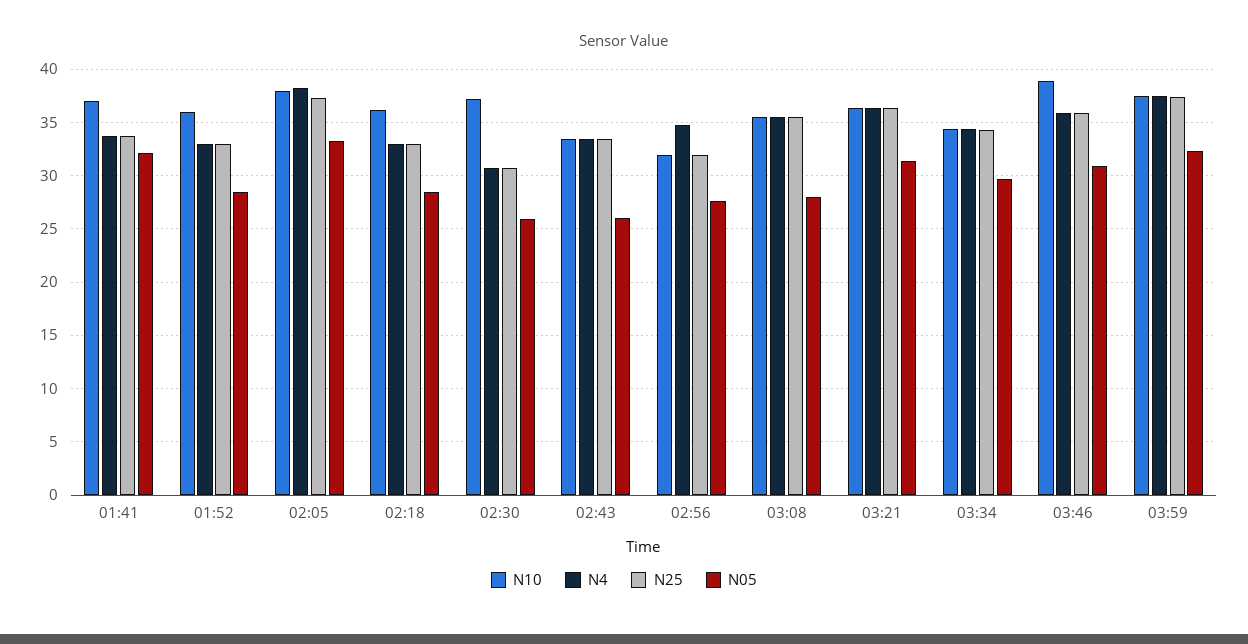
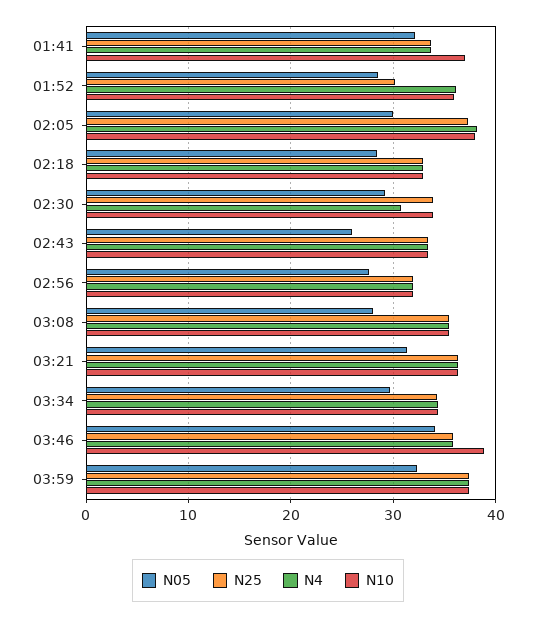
N4, 01:52: 33 -> 36
N25, 01:52: 33 -> 30
N05, 02:05: 33 -> 30
N10, 02:18: 36 -> 33
N10, 02:30: 37 -> 34
N25, 02:30: 31 -> 34
N05, 02:30: 26 -> 29
N4, 02:56: 35 -> 32
N05, 03:46: 31 -> 34

